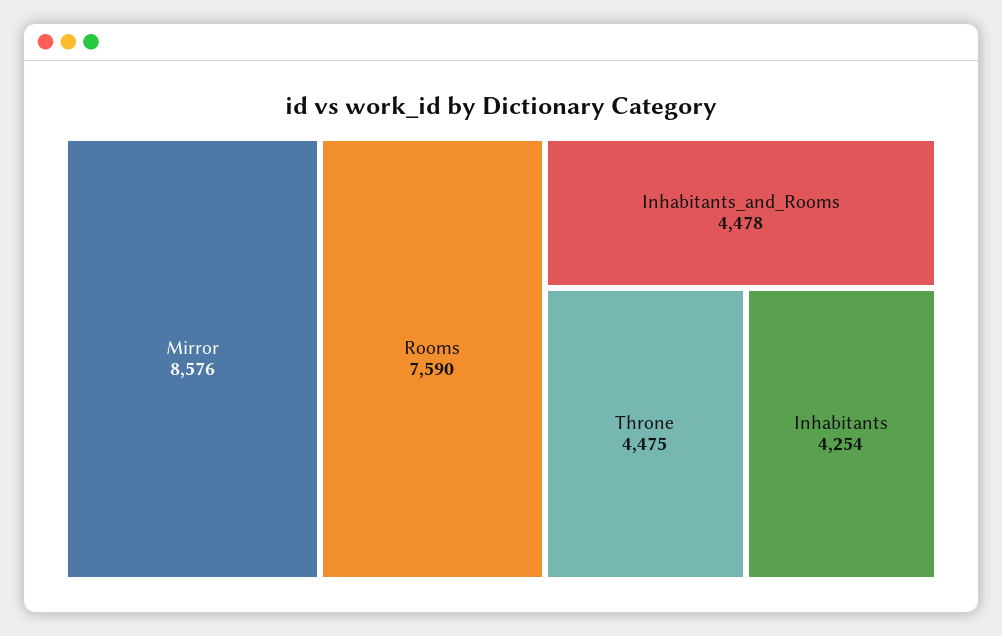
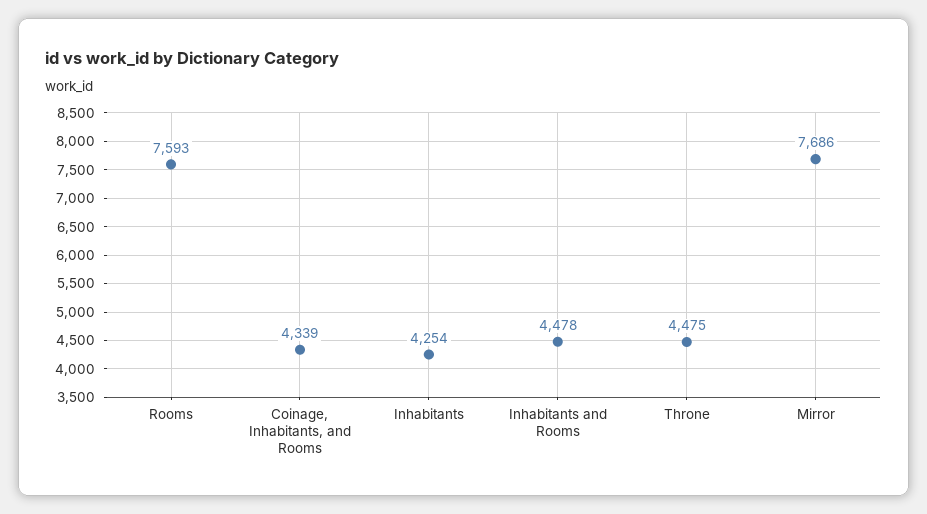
Mirror: 8576 -> 7686
Rooms: 7590 -> 7593
Coinage, Inhabitants, and Rooms: none -> 4339

